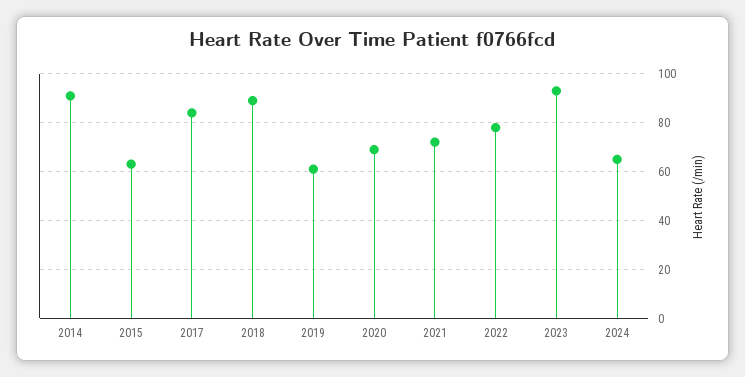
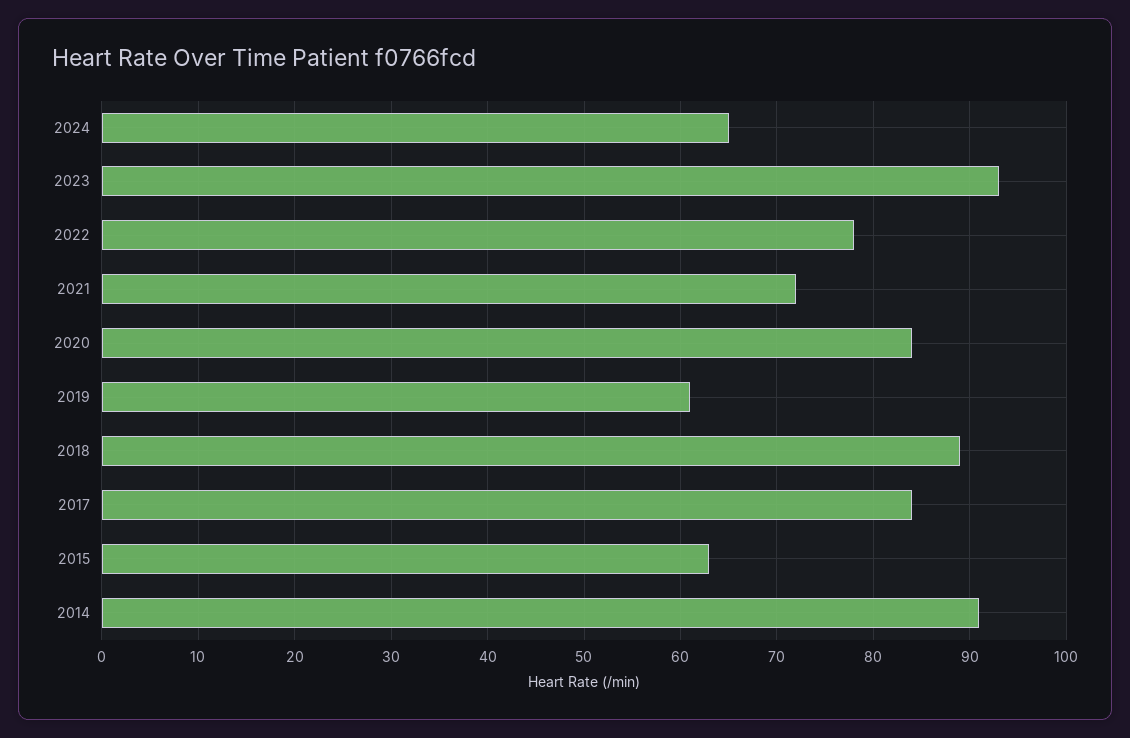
2020: 70 -> 84

